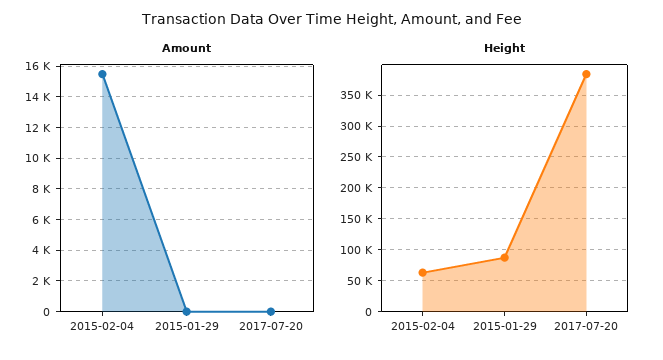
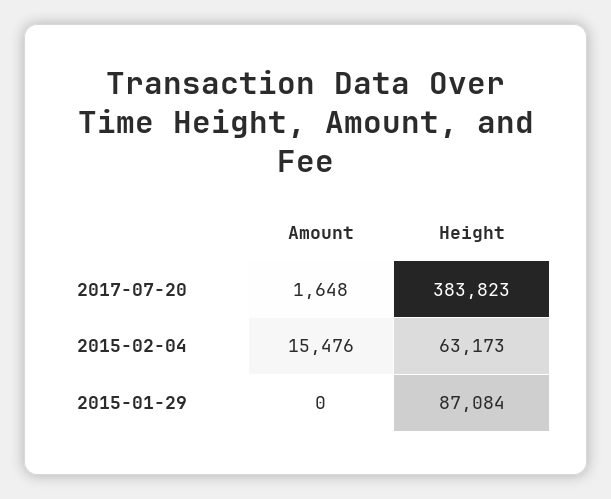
Amount, 2017-07-20: 0 -> 1648

